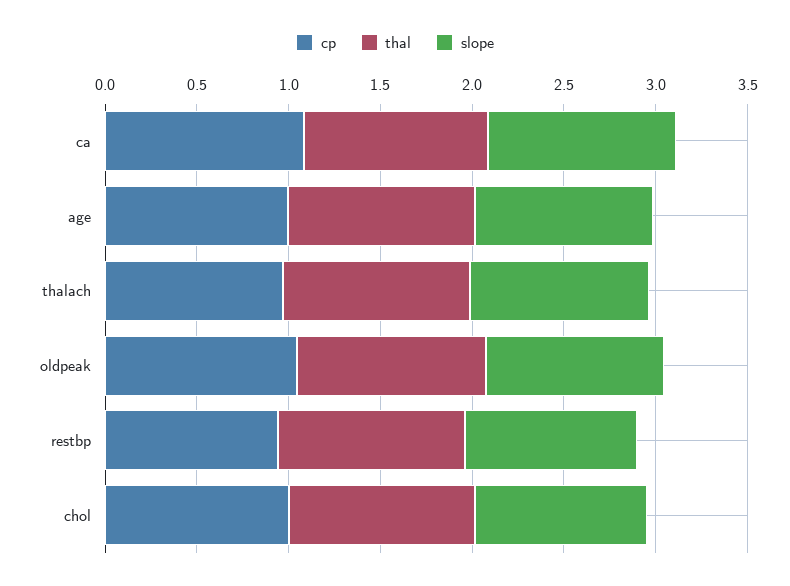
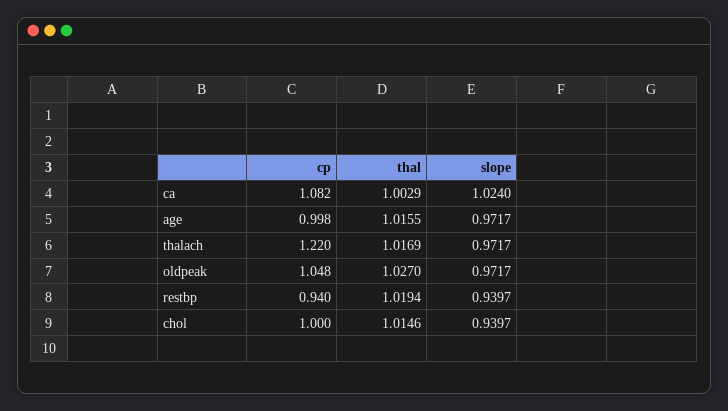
cp, thalach: 1 -> 1.22

